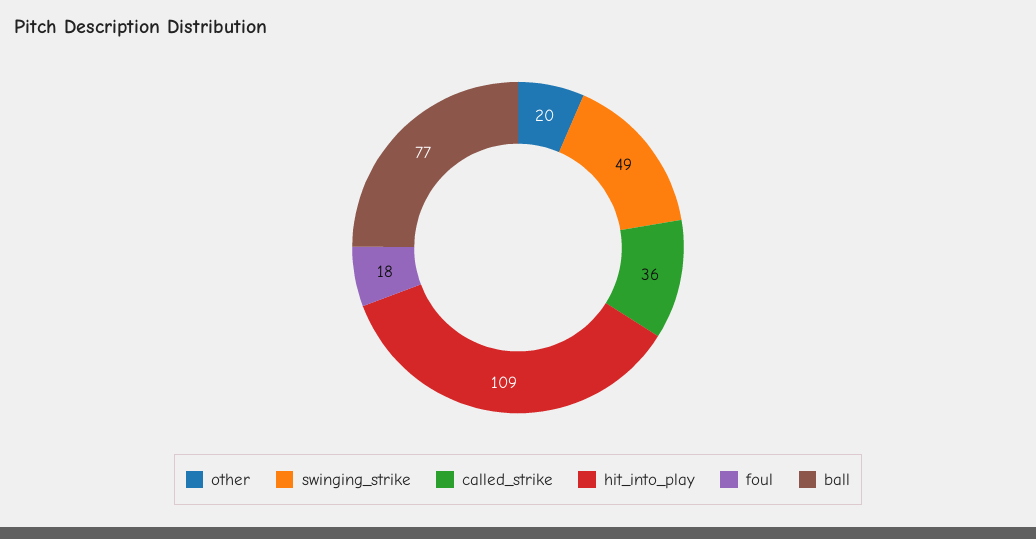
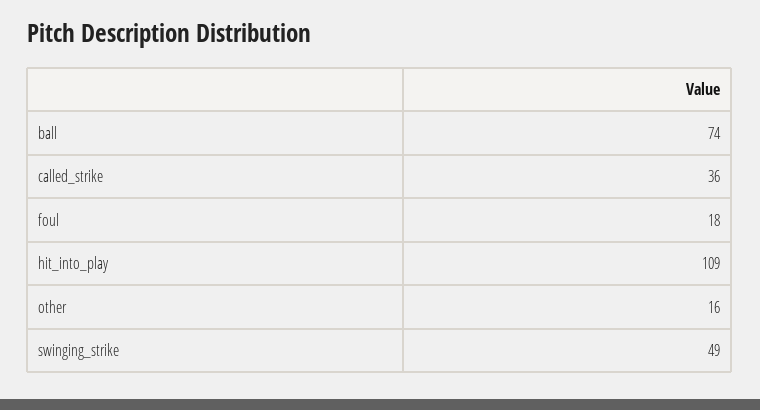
other: 20 -> 16
ball: 77 -> 74

